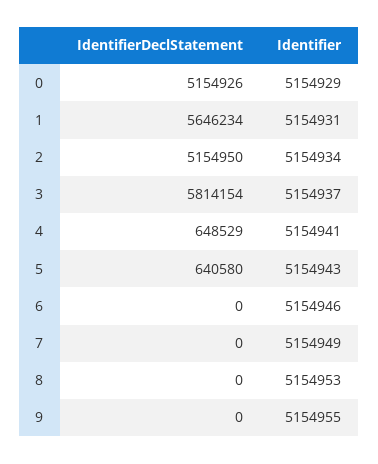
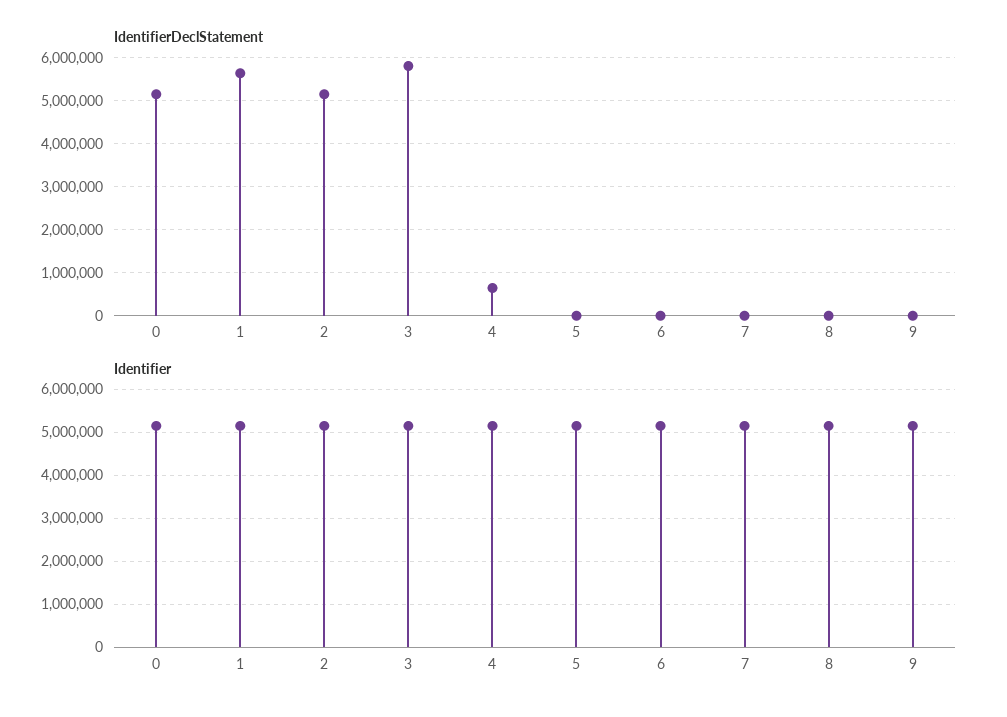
IdentifierDeclStatement, 5: 640580 -> 0

